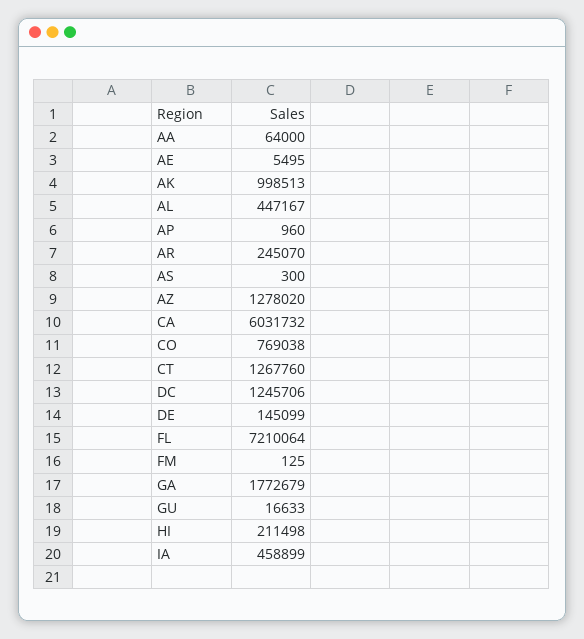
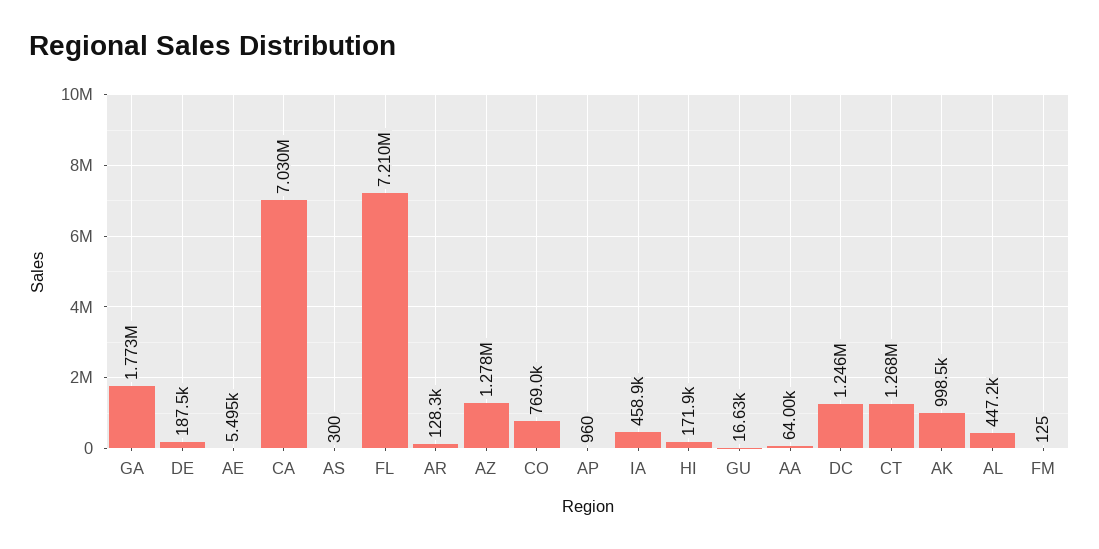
AR: 245070 -> 128300
CA: 6031732 -> 7030000
DE: 145099 -> 187500
HI: 211498 -> 171900

